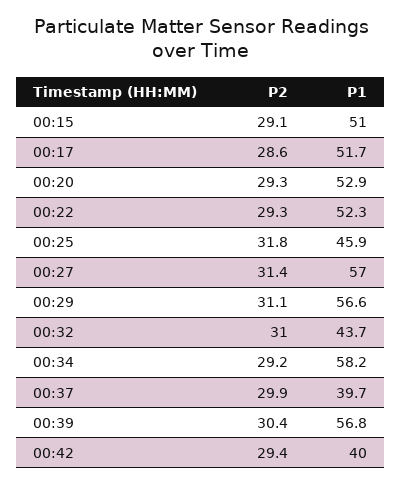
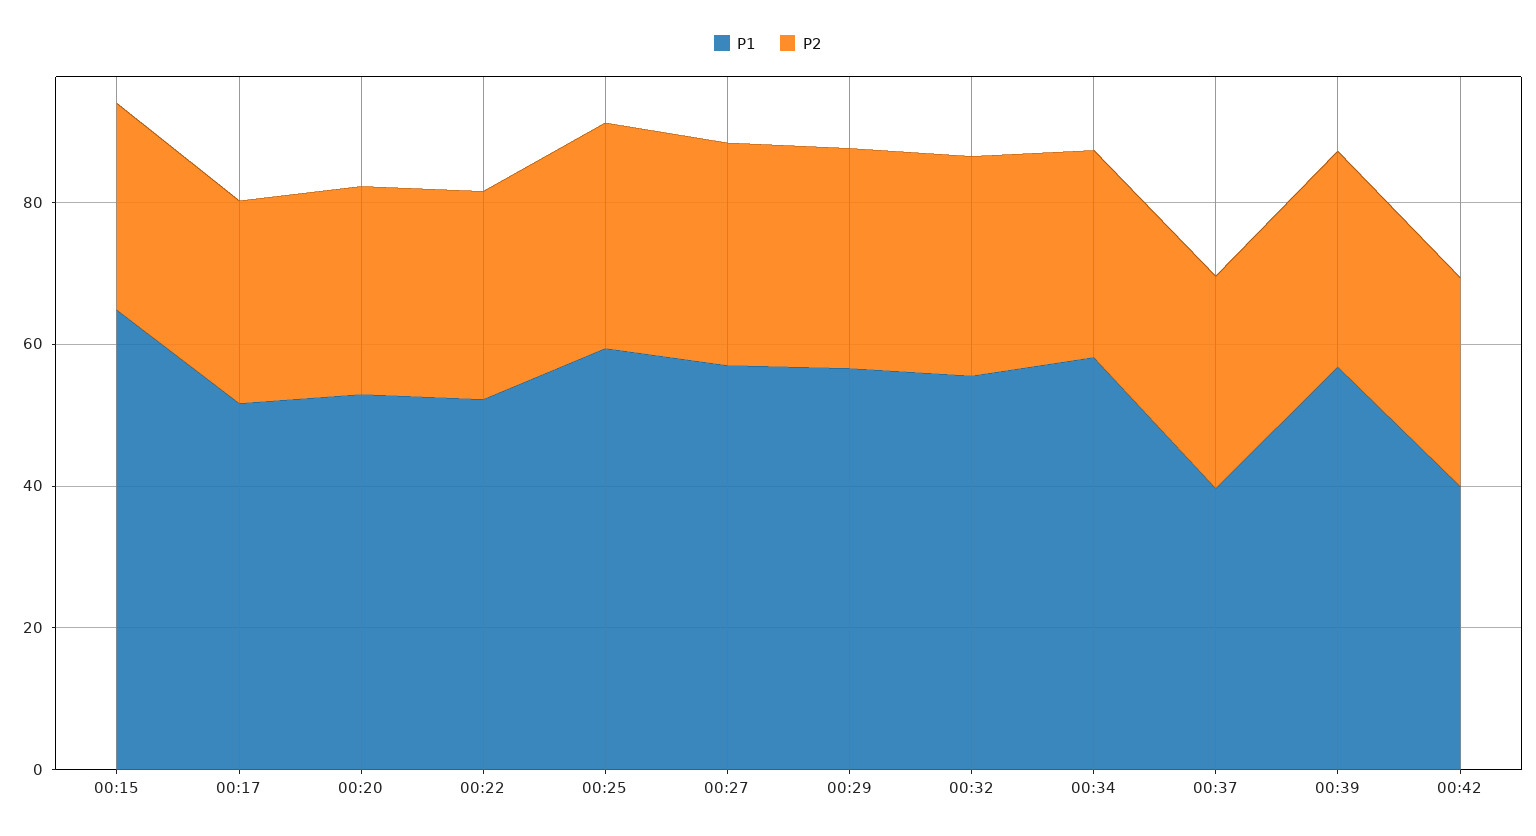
P1, 00:15: 51 -> 65
P1, 00:25: 45.9 -> 60
P1, 00:32: 43.7 -> 55

